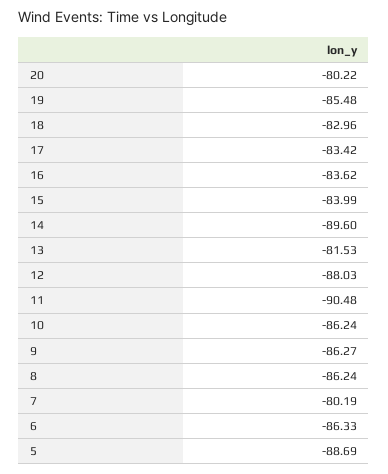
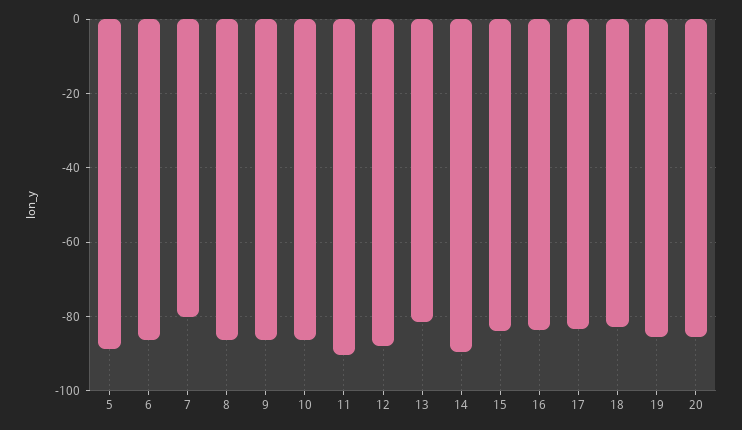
20: -80.22 -> -86

